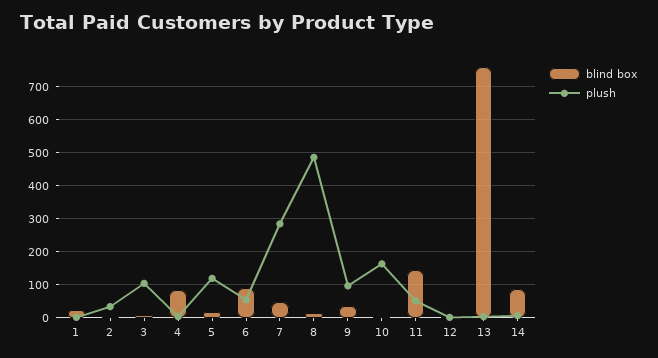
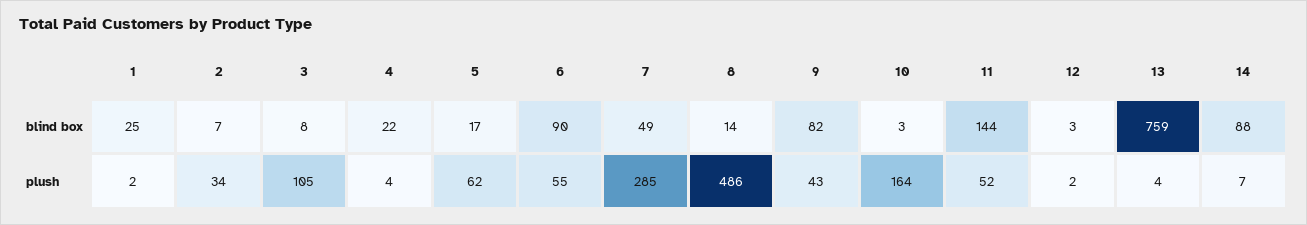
blind box, 4: 80 -> 22
plush, 5: 120 -> 62
blind box, 9: 40 -> 82
plush, 9: 100 -> 43

